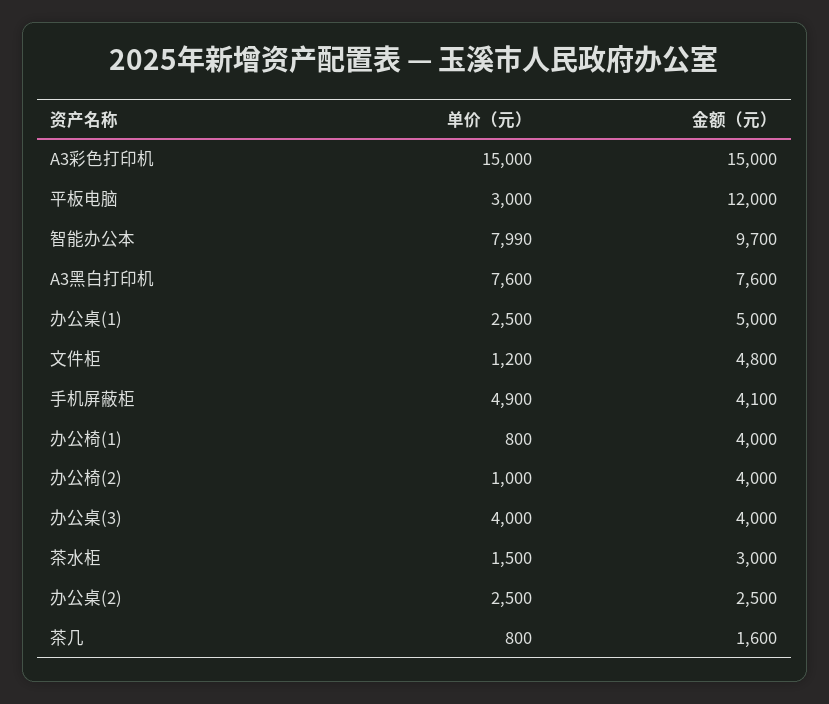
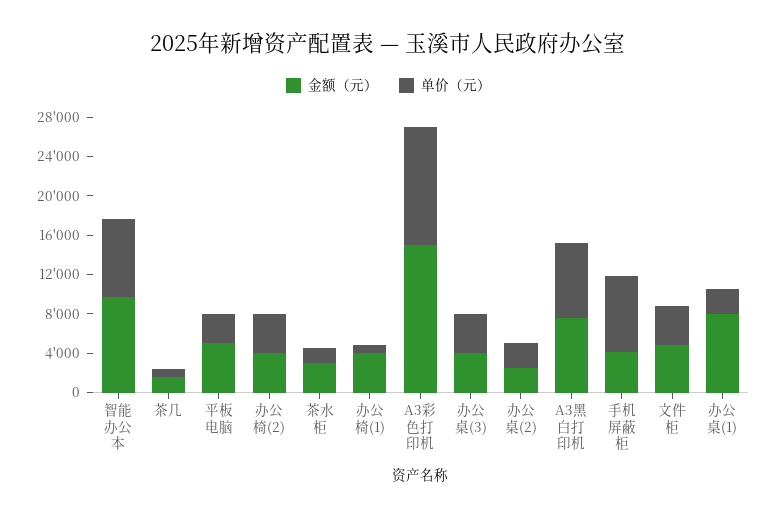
单价（元）, A3彩色打印机: 15000 -> 12000
金额（元）, 平板电脑: 12000 -> 5000
金额（元）, 办公桌(1): 5000 -> 8000
单价（元）, 文件柜: 1200 -> 4000
单价（元）, 手机屏蔽柜: 4900 -> 8000
单价（元）, 办公椅(2): 1000 -> 4000

